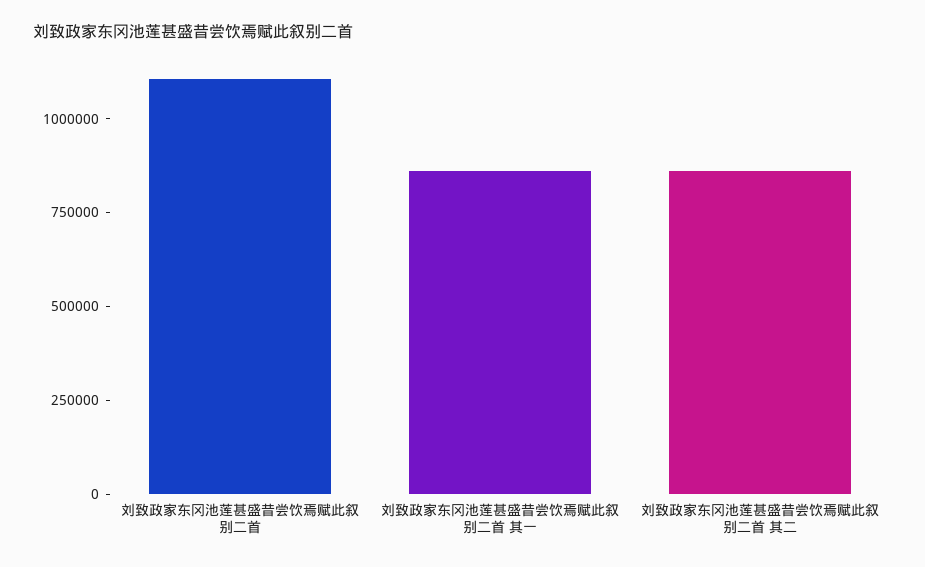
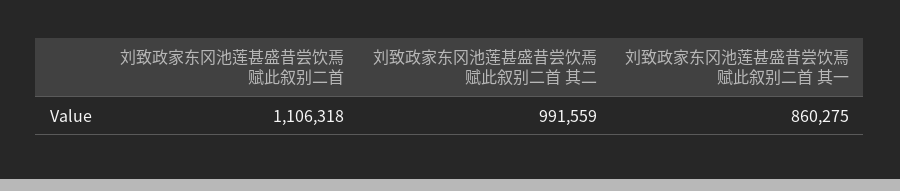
刘致政家东冈池莲甚盛昔尝饮焉赋此叙别二首 其二: 850000 -> 991559

